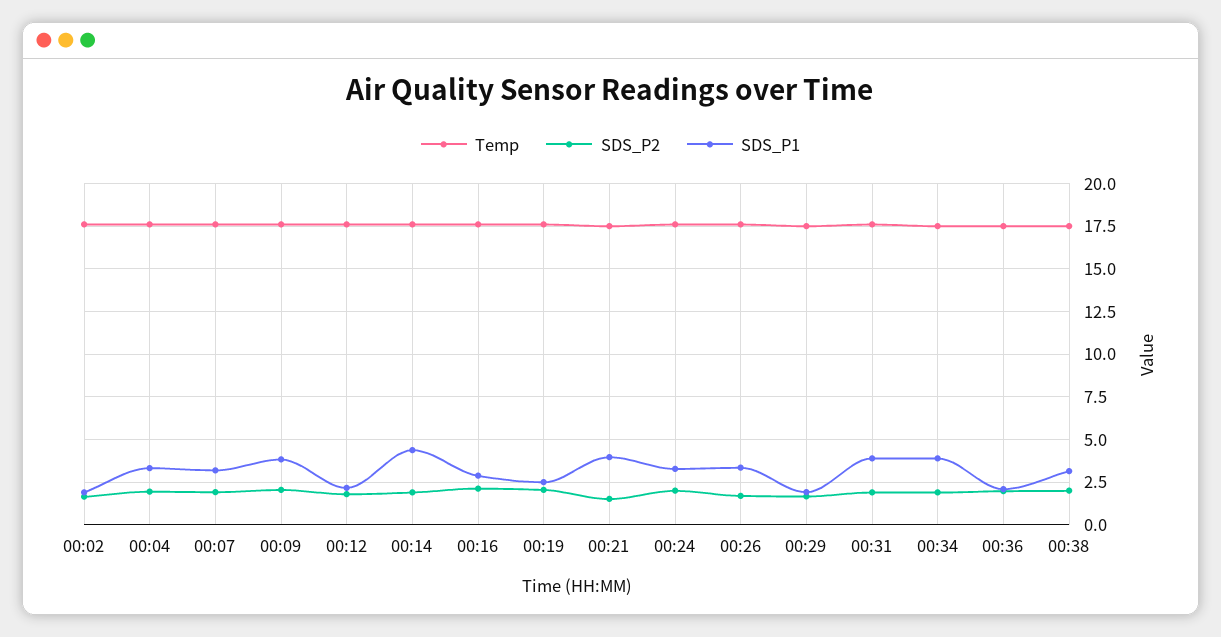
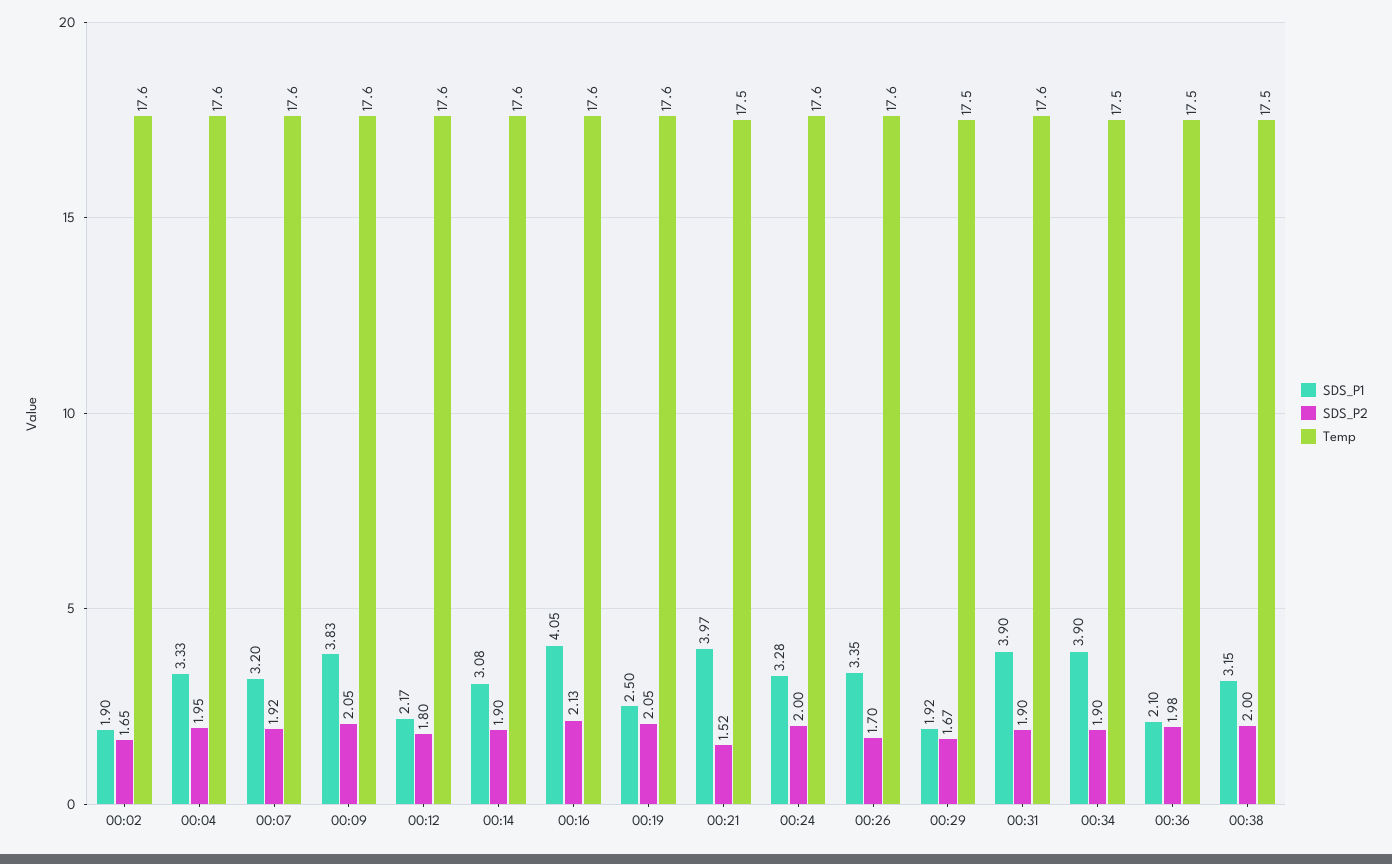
SDS_P1, 00:14: 4.5 -> 3.08
SDS_P1, 00:16: 3 -> 4.05

